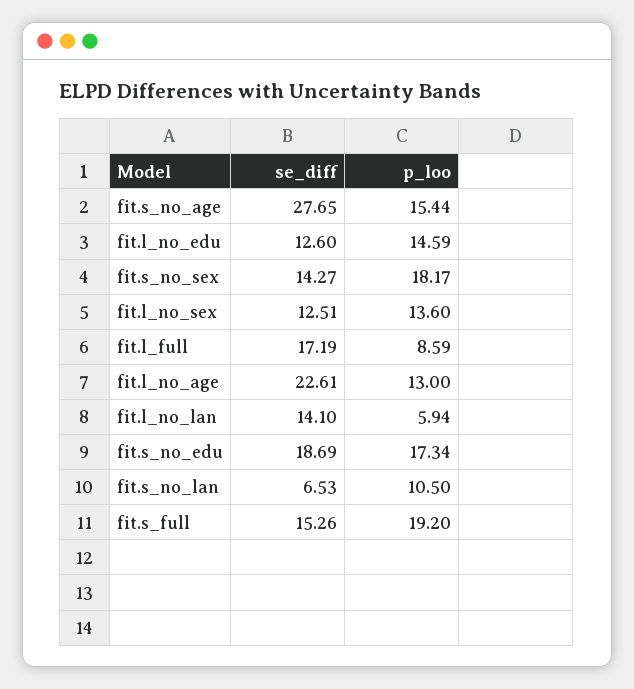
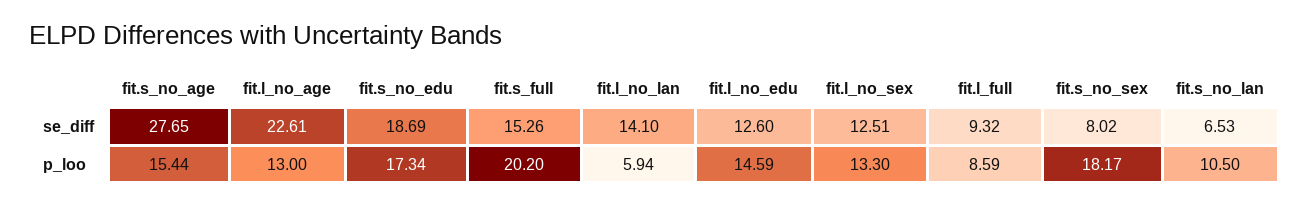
se_diff, fit.s_no_sex: 14.27 -> 8.02
p_loo, fit.l_no_sex: 13.6 -> 13.3
se_diff, fit.l_full: 17.19 -> 9.32
p_loo, fit.s_full: 19.2 -> 20.2

